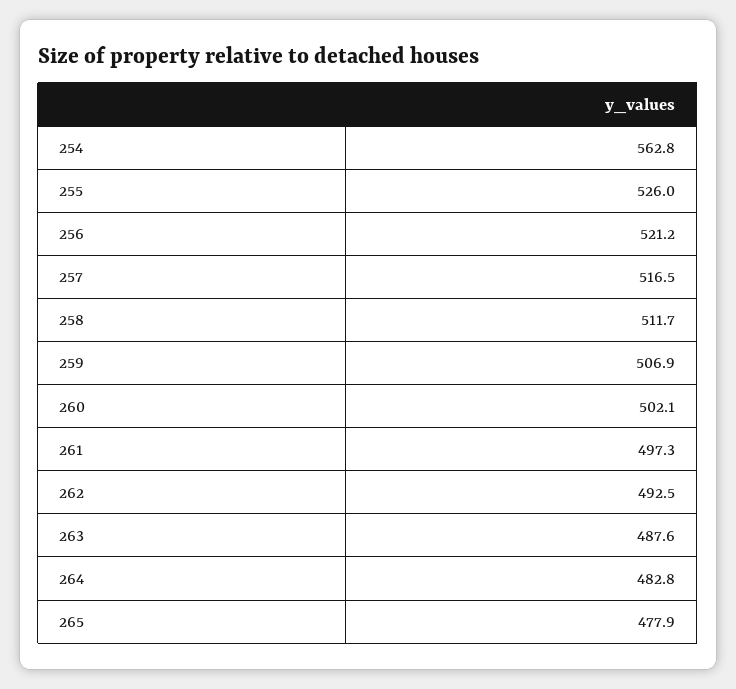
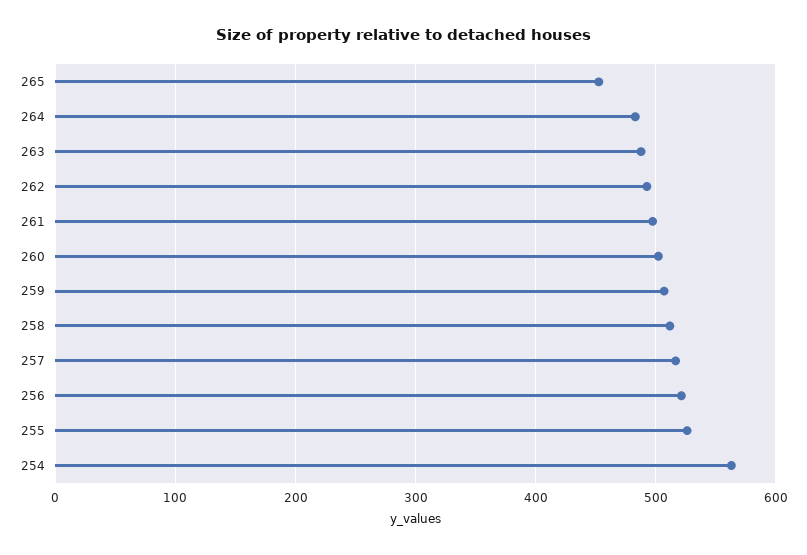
265: 477.9 -> 450

